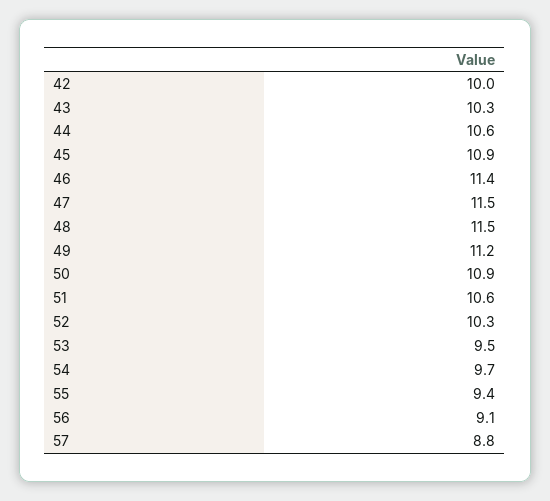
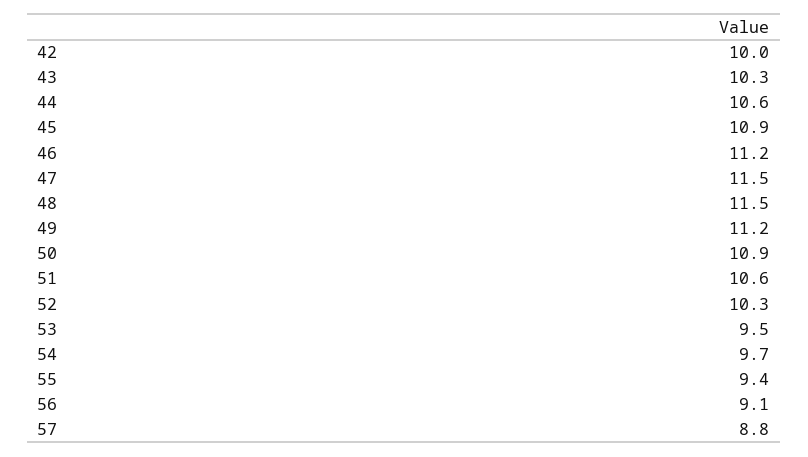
46: 11.4 -> 11.2

